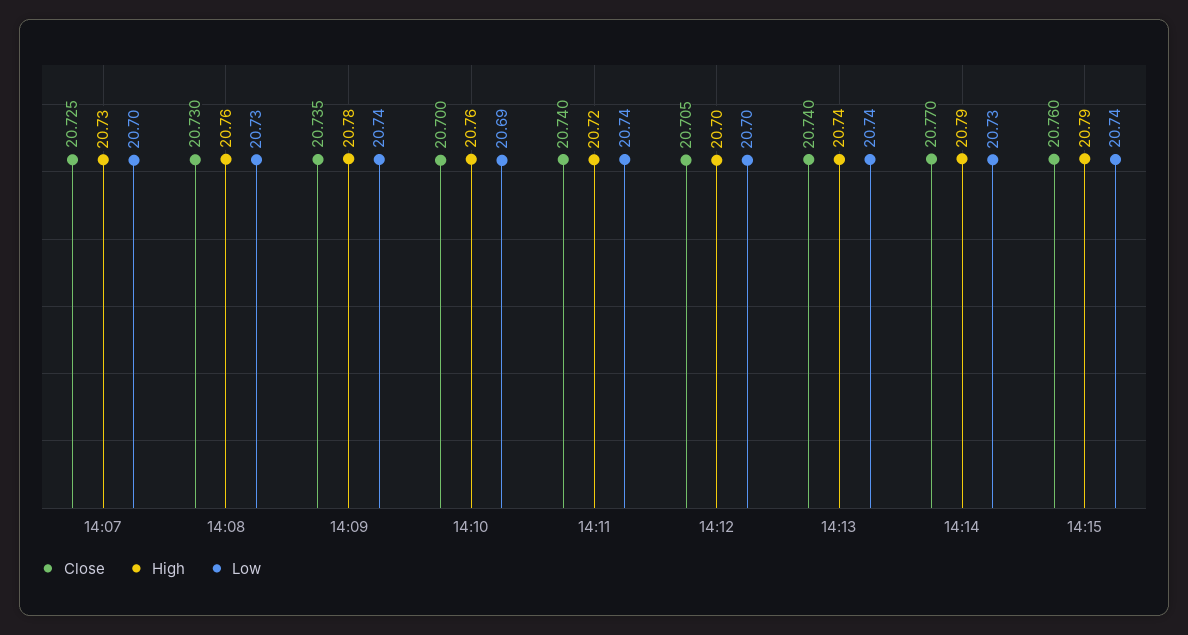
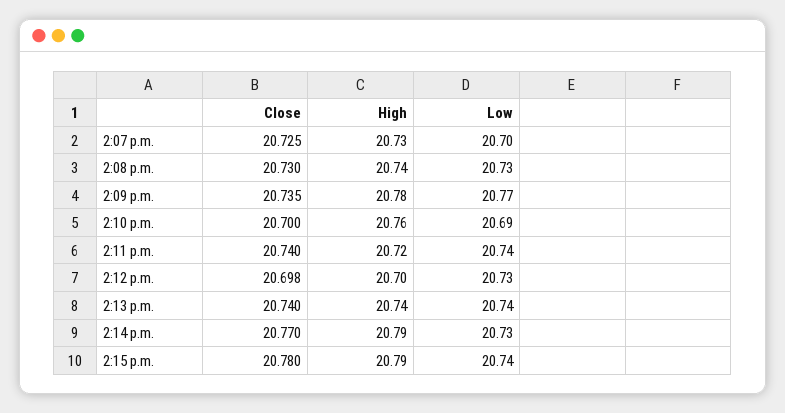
High, 14:08: 20.76 -> 20.74
Low, 14:09: 20.74 -> 20.77
Close, 14:12: 20.705 -> 20.698
Low, 14:12: 20.7 -> 20.73
Close, 14:15: 20.76 -> 20.78

